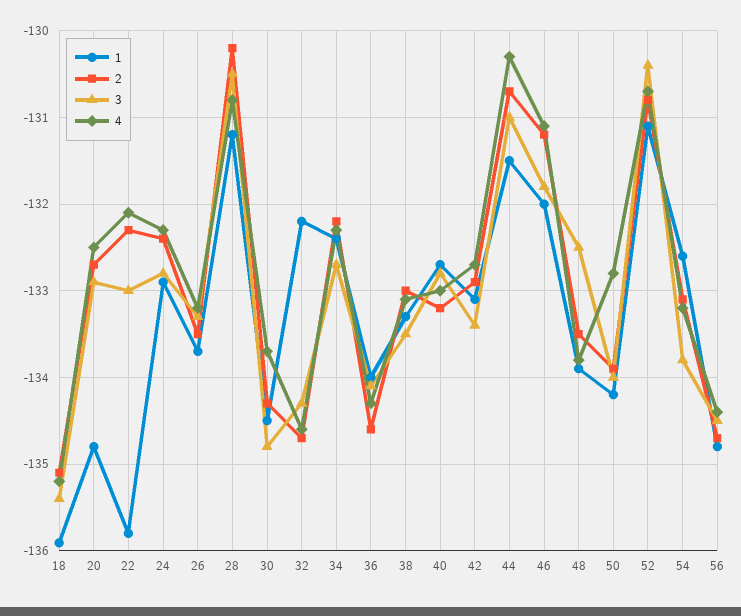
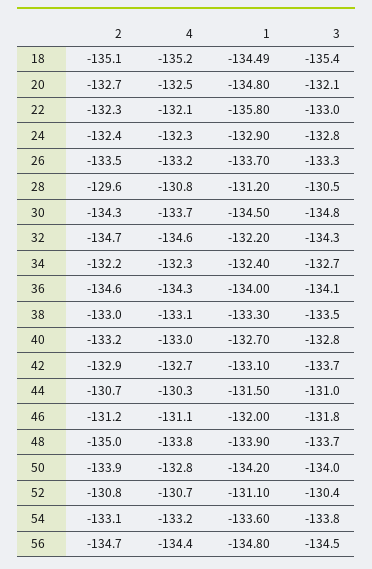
1, 18: -135.9 -> -134.49
3, 20: -132.9 -> -132.1
2, 28: -130.2 -> -129.6
3, 42: -133.4 -> -133.7
2, 48: -133.5 -> -135
3, 48: -132.5 -> -133.7
1, 54: -132.6 -> -133.6

